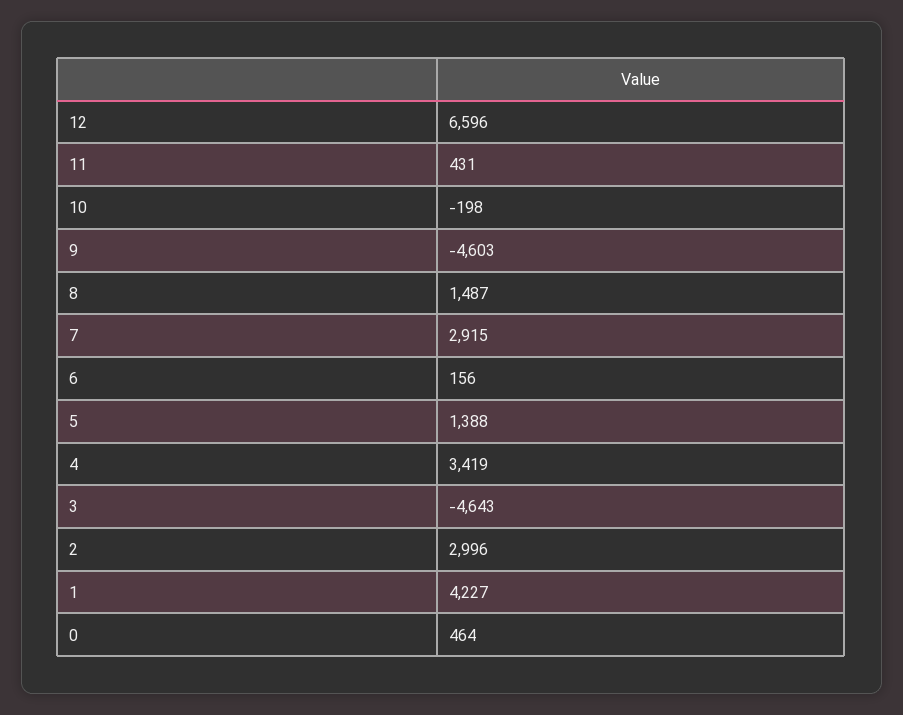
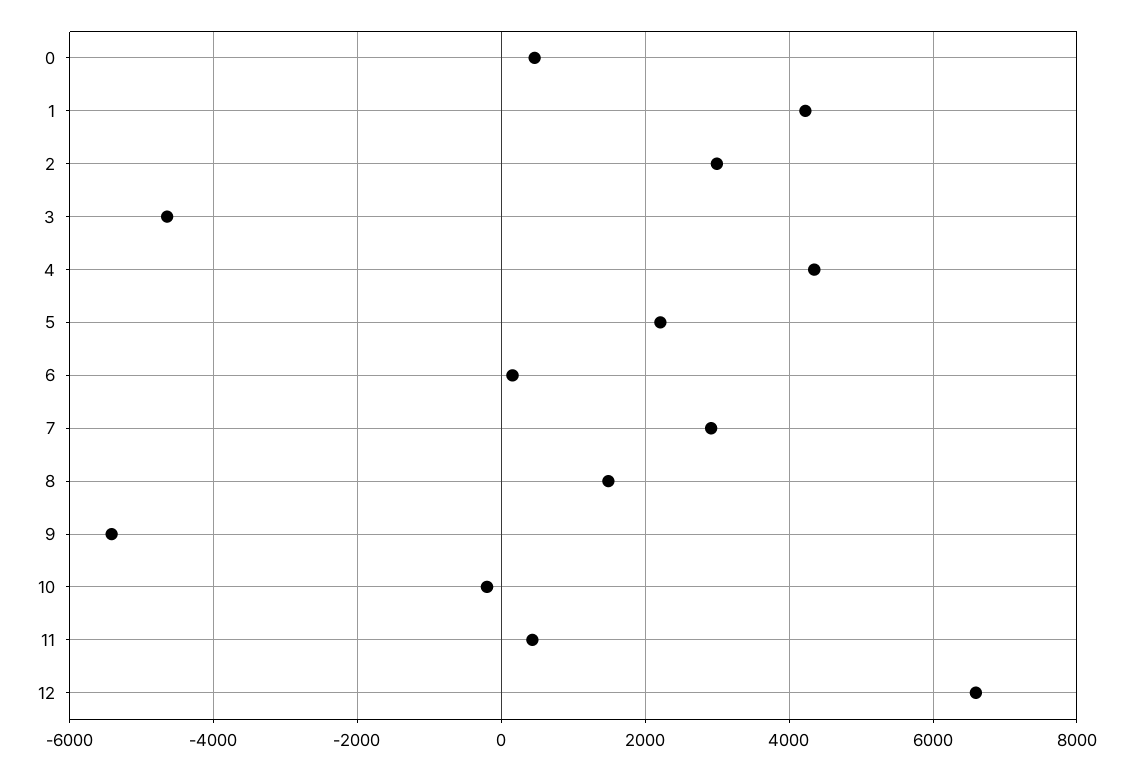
9: -4603 -> -5400
5: 1388 -> 2200
4: 3419 -> 4400

